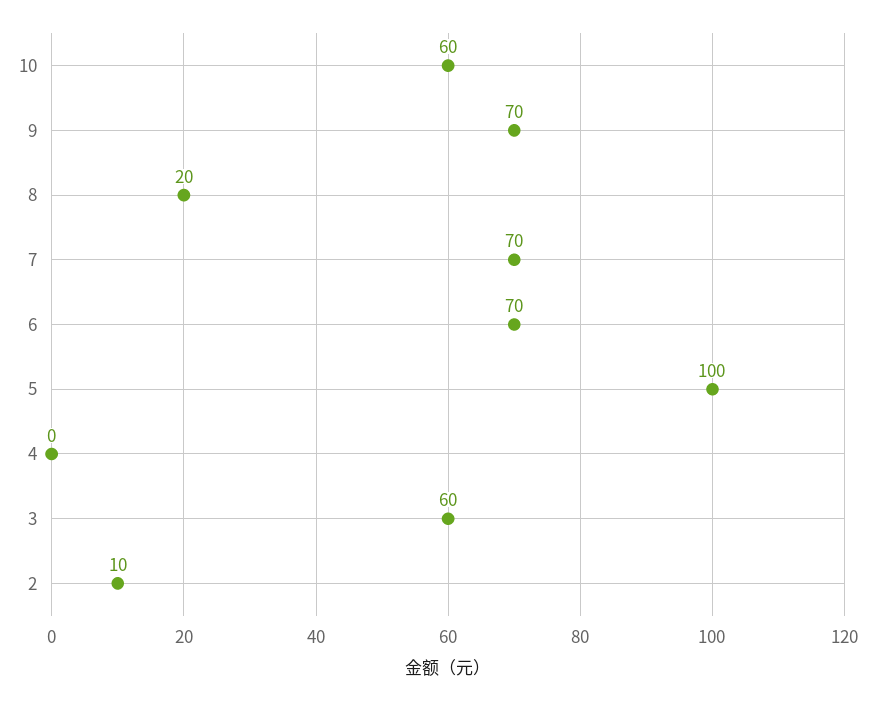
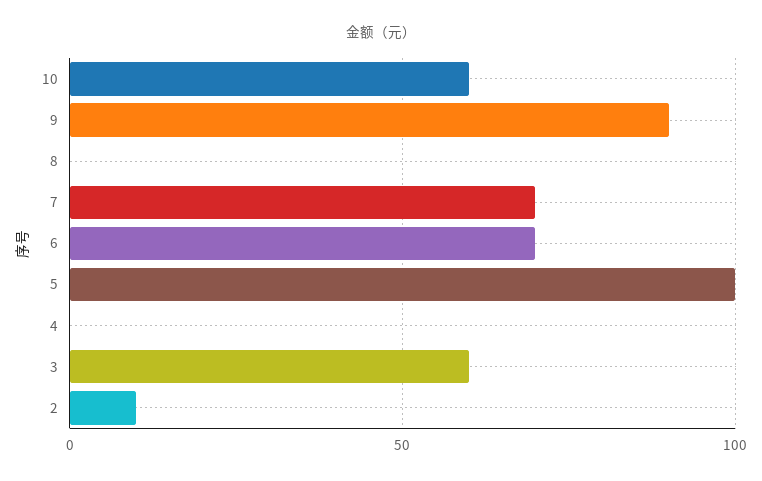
9: 70 -> 90
8: 20 -> 0

